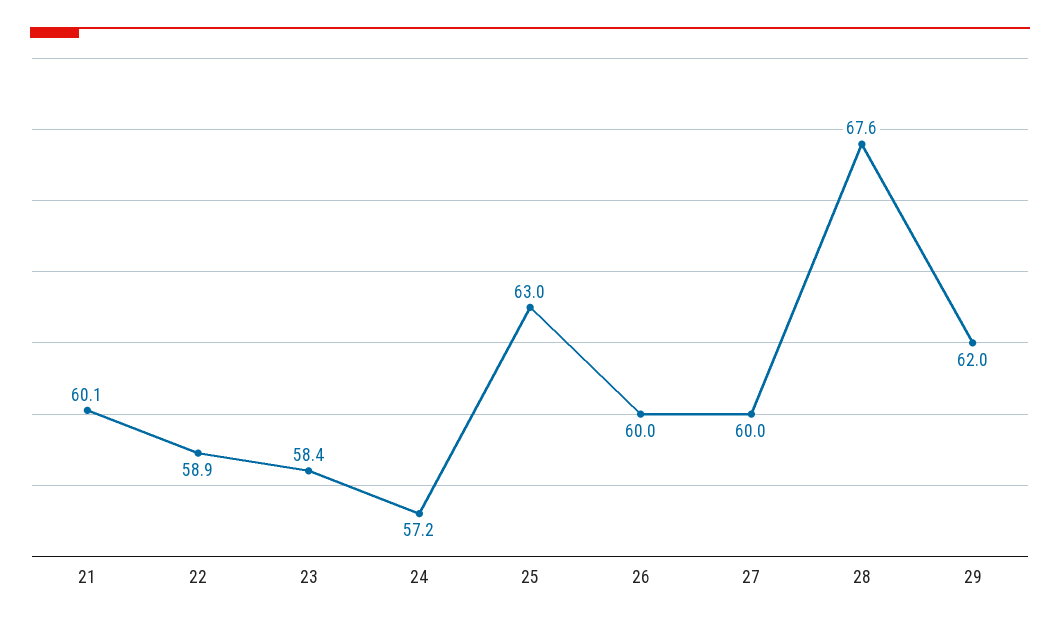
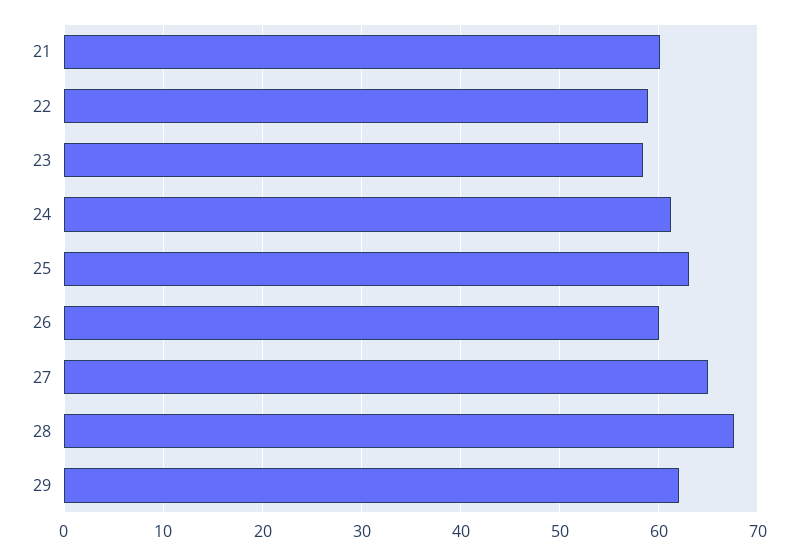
24: 57.2 -> 61
27: 60 -> 65

